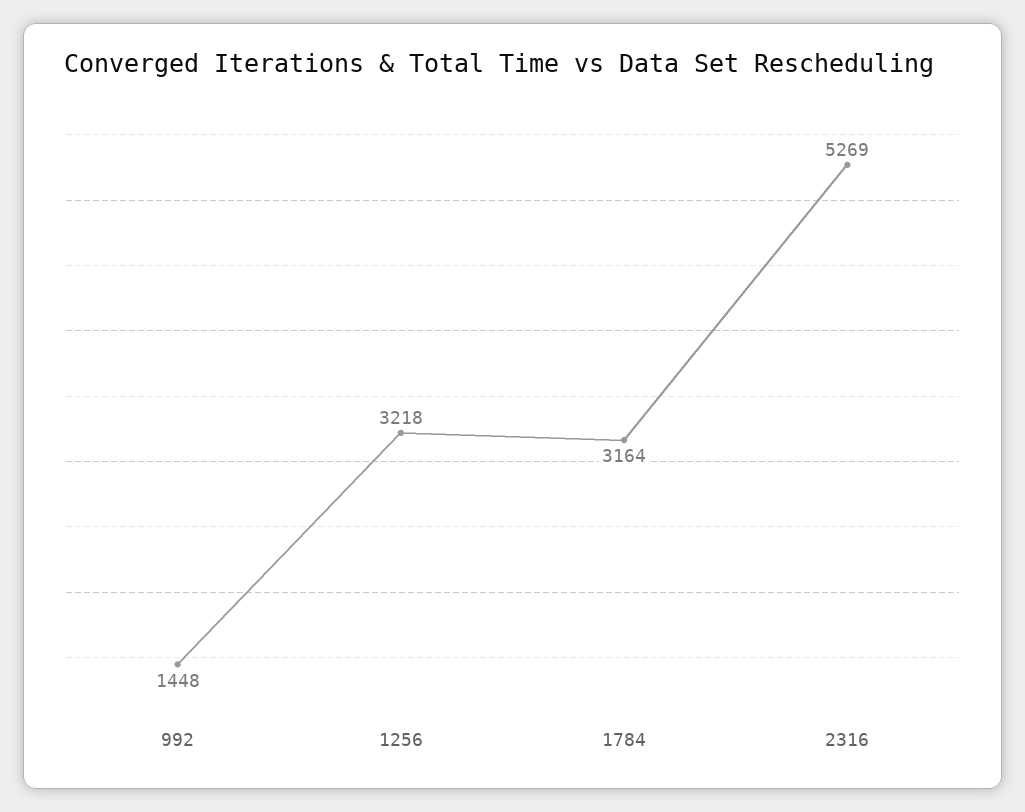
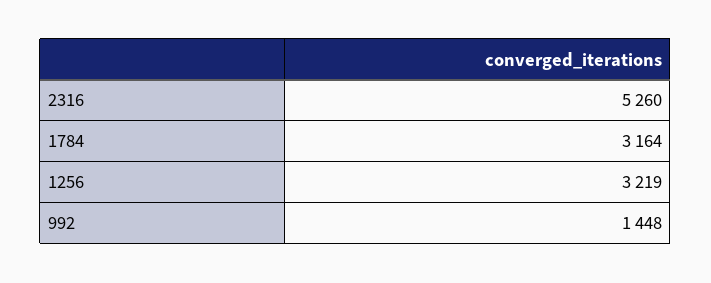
1256: 3218 -> 3219
2316: 5269 -> 5260

